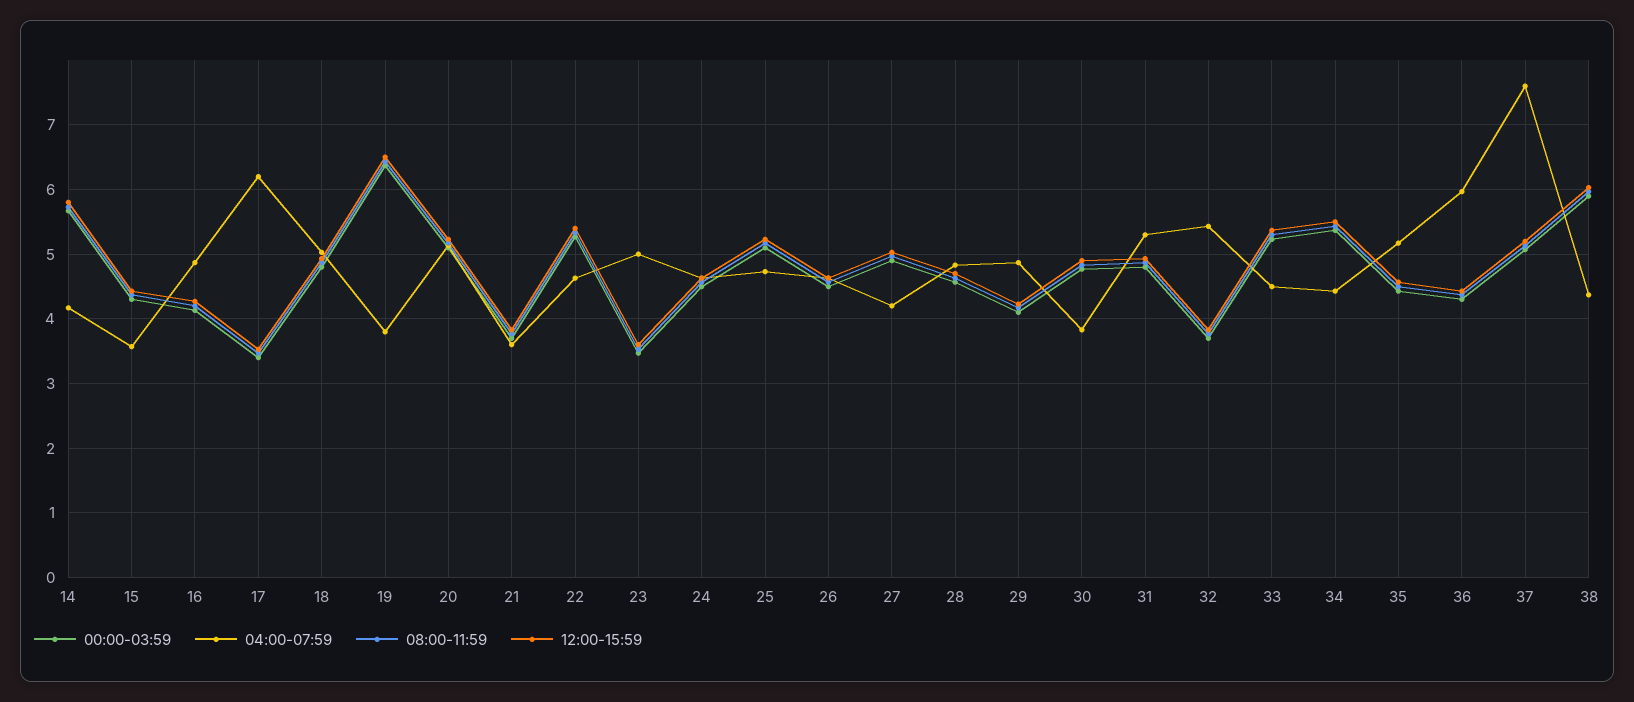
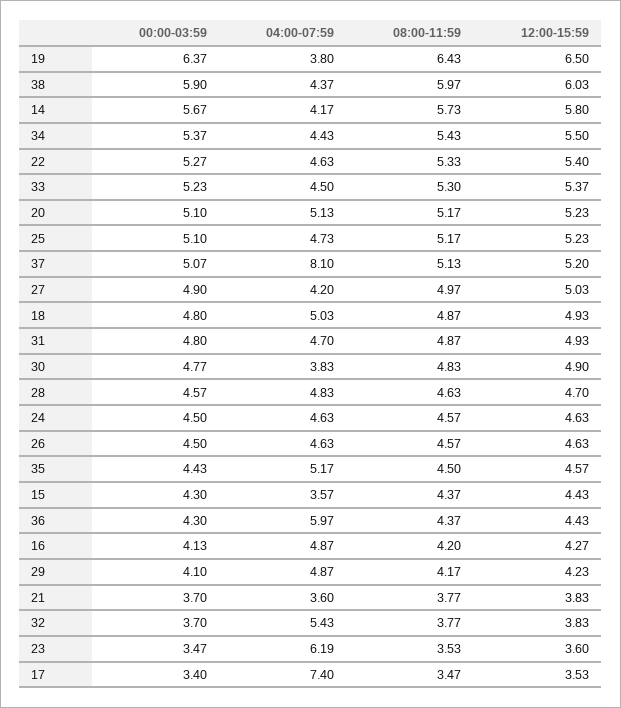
04:00-07:59, 17: 6.2 -> 7.4
04:00-07:59, 23: 5 -> 6.19
04:00-07:59, 31: 5.3 -> 4.7
04:00-07:59, 37: 7.6 -> 8.1

